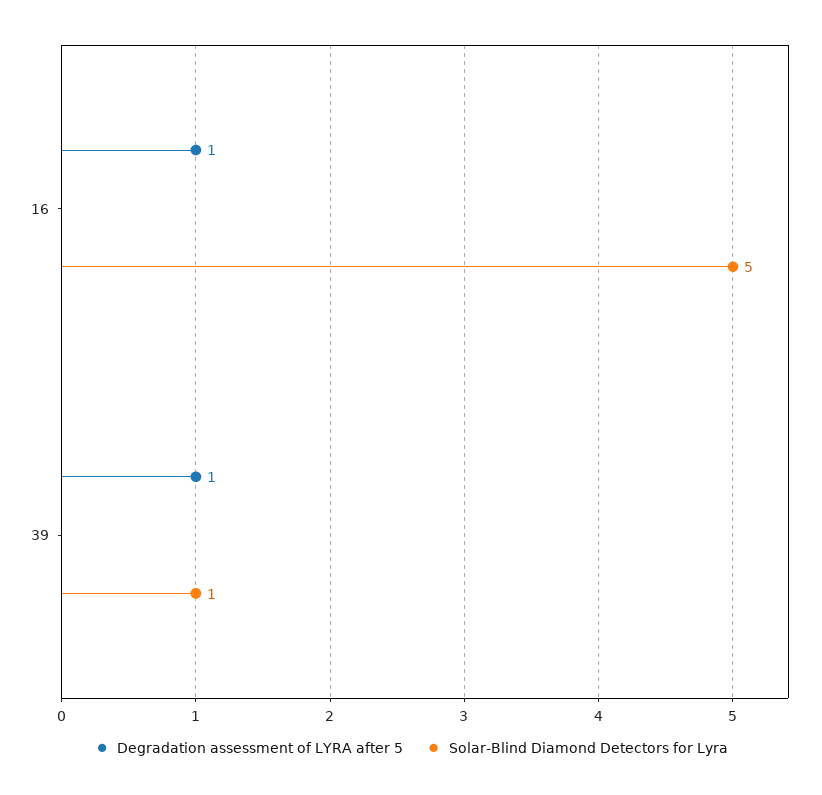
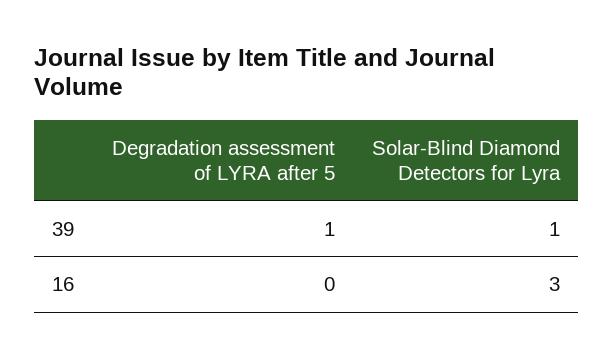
Degradation assessment of LYRA after 5, 16: 1 -> 0
Solar-Blind Diamond Detectors for Lyra, 16: 5 -> 3

